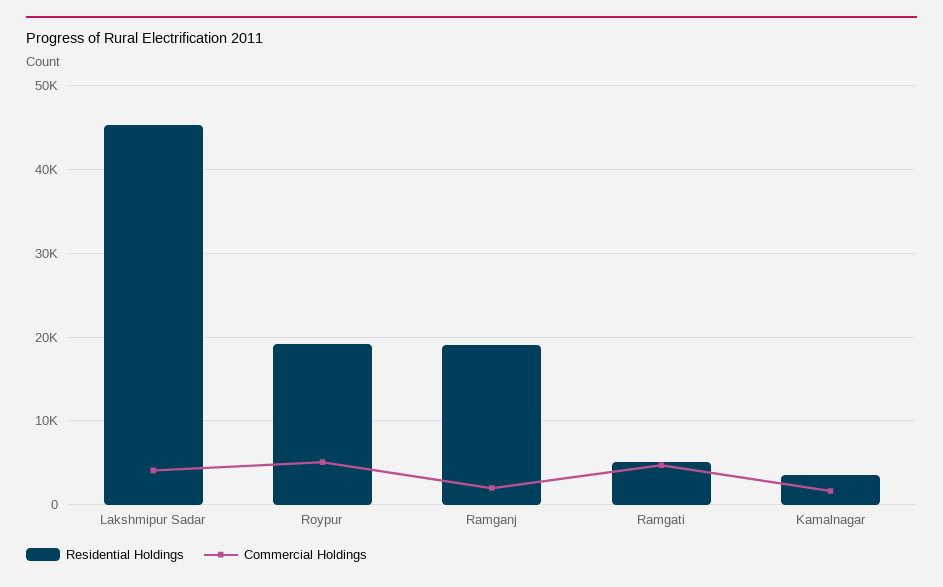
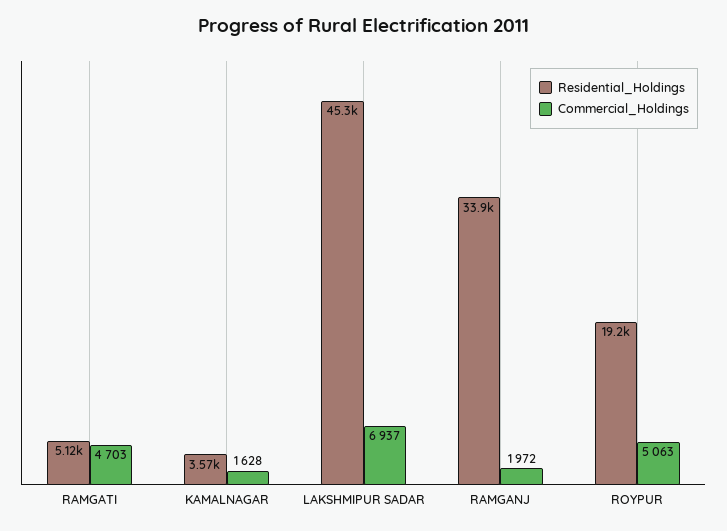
Commercial Holdings, Lakshmipur Sadar: 4000 -> 6937
Residential Holdings, Ramganj: 19000 -> 33900

